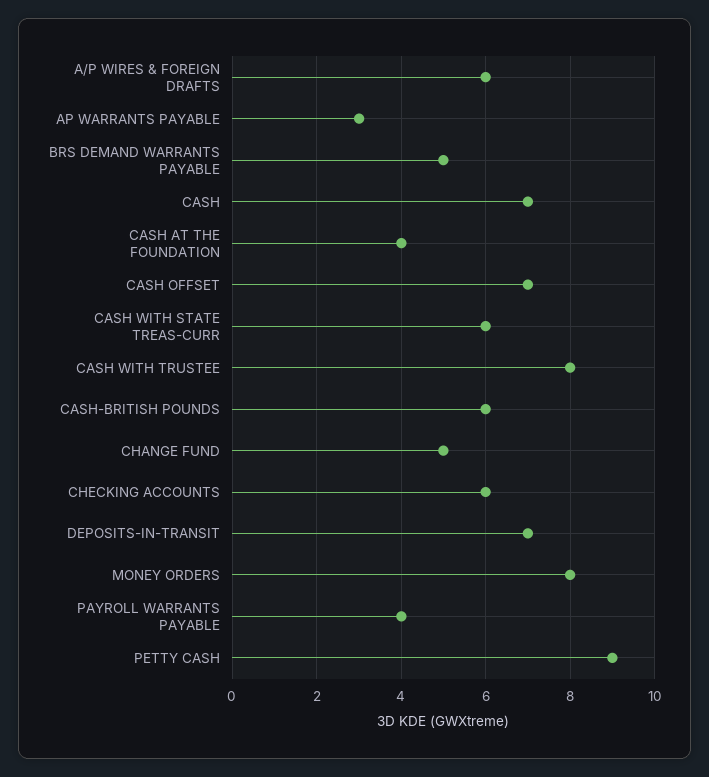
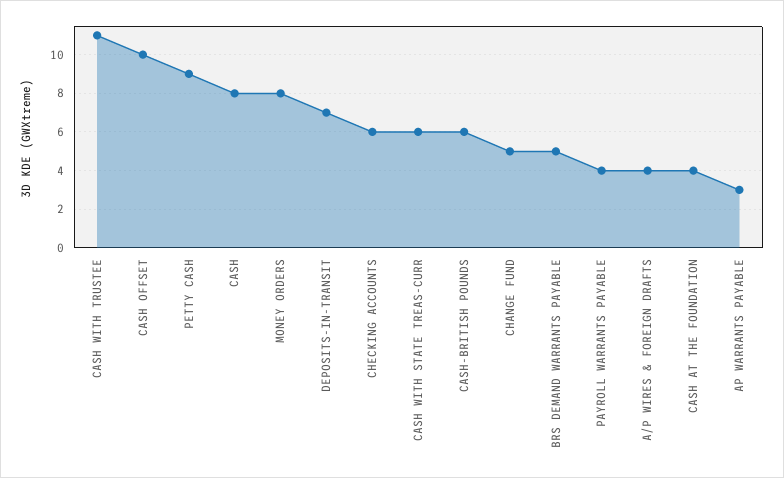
A/P WIRES & FOREIGN DRAFTS: 6 -> 4
CASH: 7 -> 8
CASH OFFSET: 7 -> 10
CASH WITH TRUSTEE: 8 -> 11

